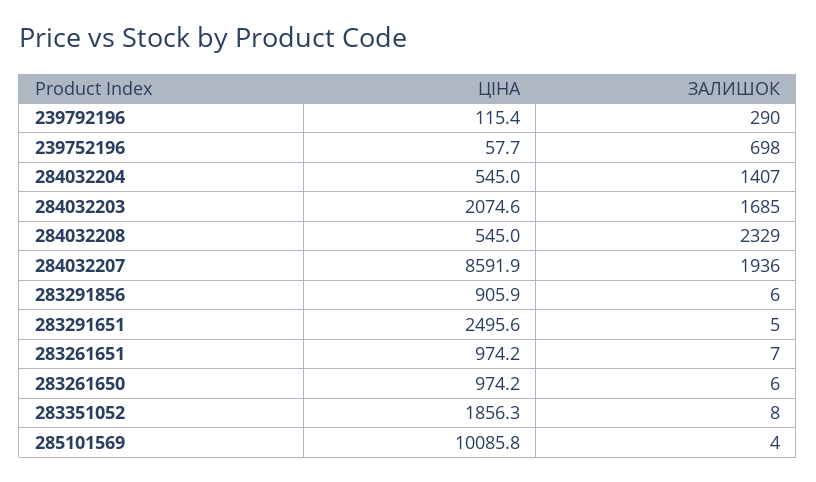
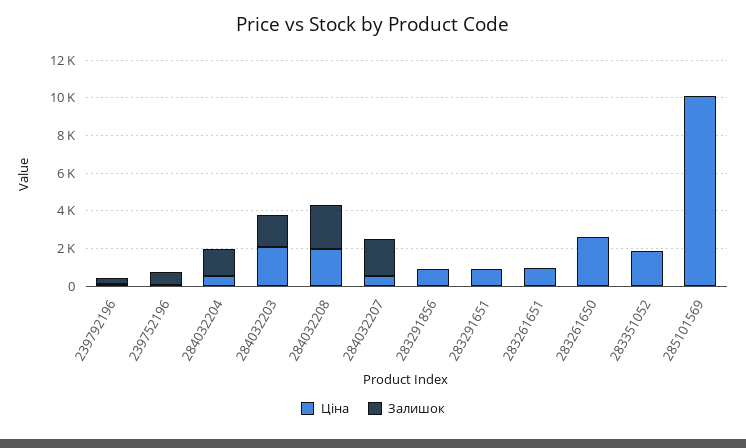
ЦІНА, 284032208: 545 -> 2000
ЦІНА, 284032207: 8591.9 -> 500
ЦІНА, 283291651: 2495.6 -> 1000
ЦІНА, 283261650: 974.2 -> 2500

